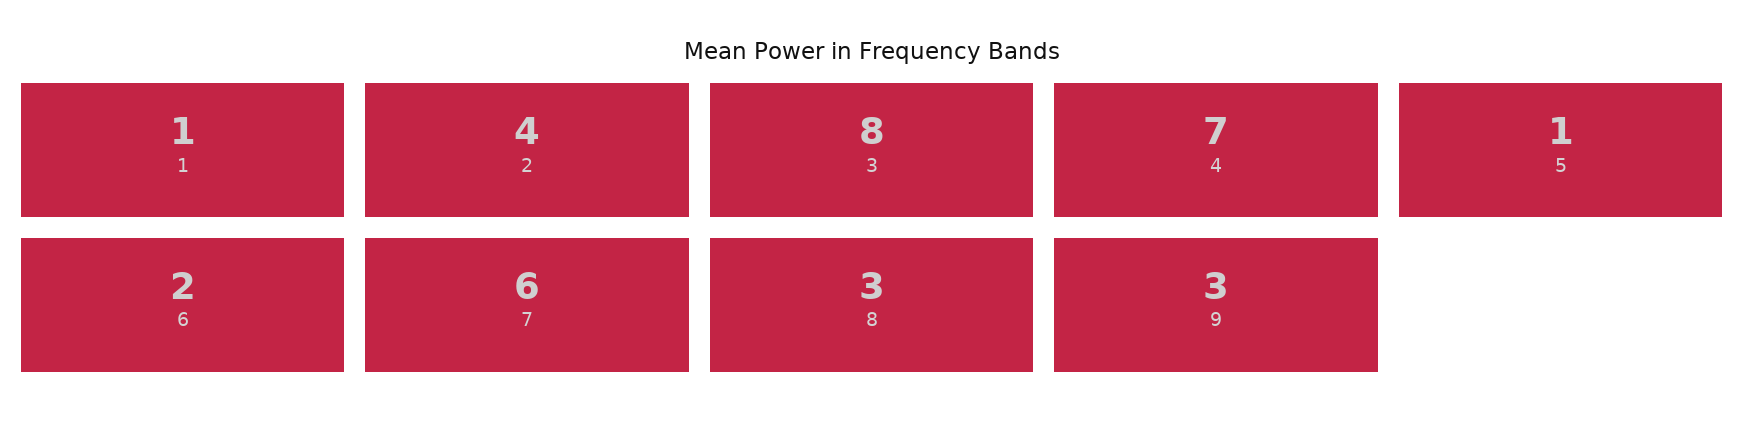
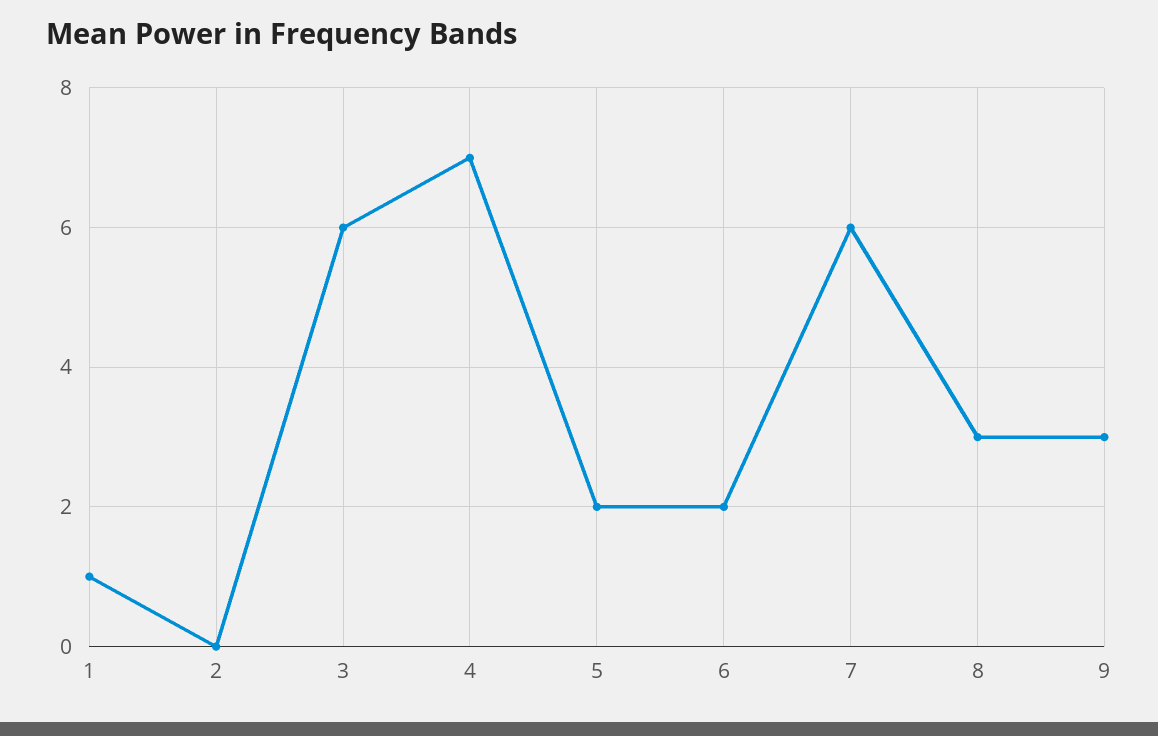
2: 4 -> 0
3: 8 -> 6
5: 1 -> 2

